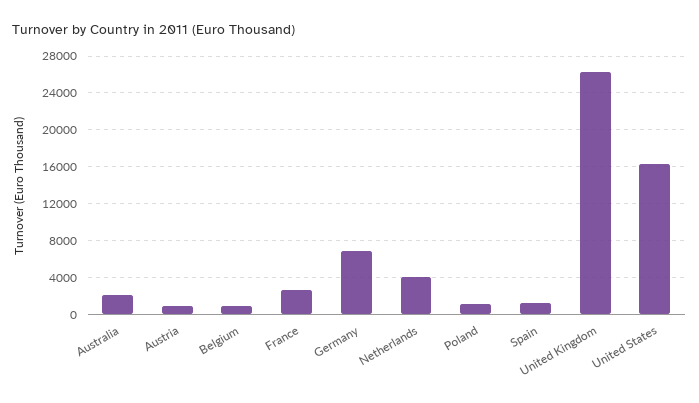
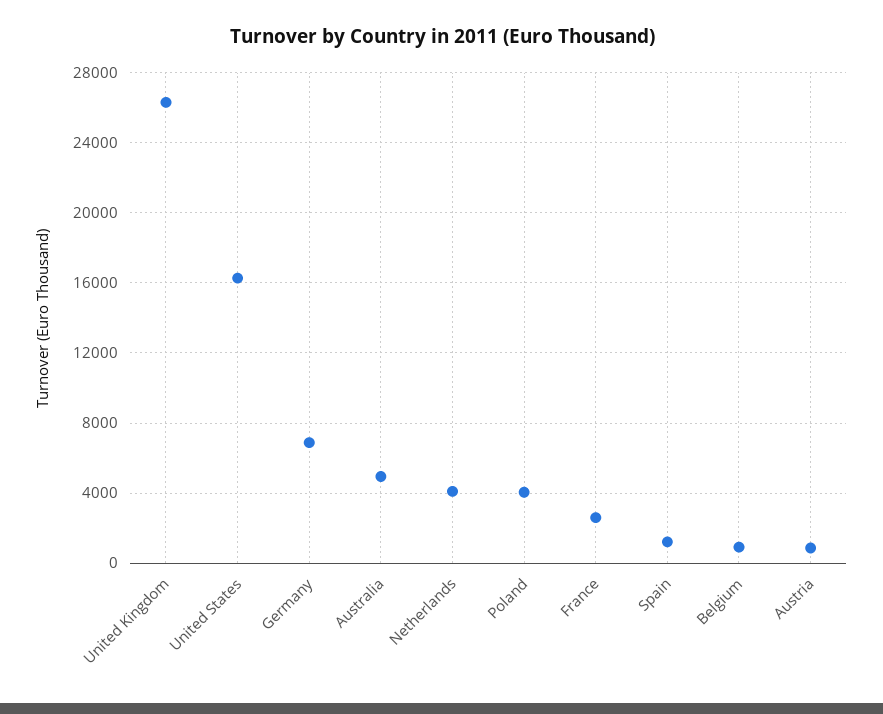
Australia: 2000 -> 5000
Poland: 1000 -> 4000

